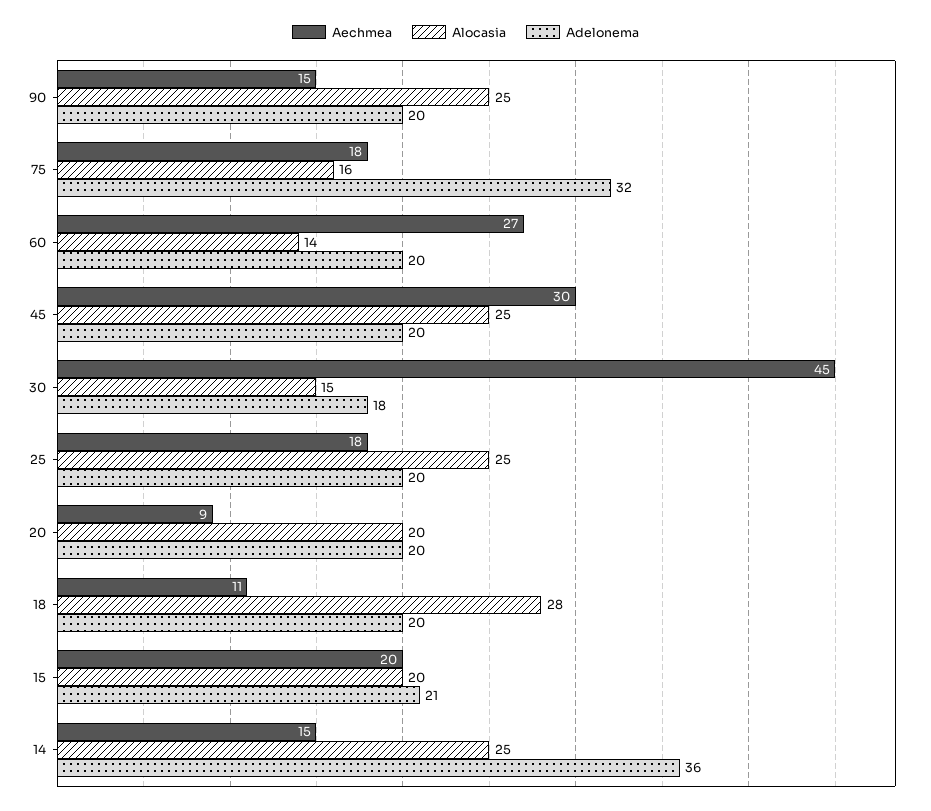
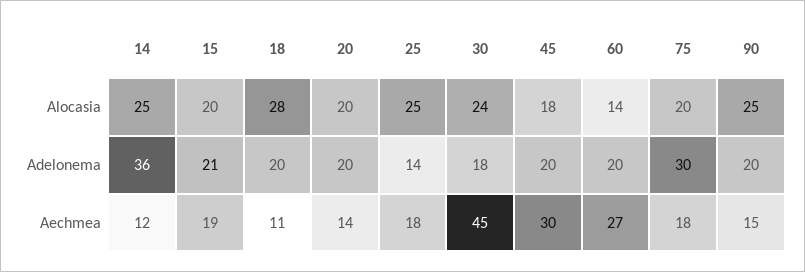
Alocasia, 75: 16 -> 20
Adelonema, 75: 32 -> 30
Alocasia, 45: 25 -> 18
Alocasia, 30: 15 -> 24
Adelonema, 25: 20 -> 14
Aechmea, 20: 9 -> 14
Aechmea, 15: 20 -> 19
Aechmea, 14: 15 -> 12

